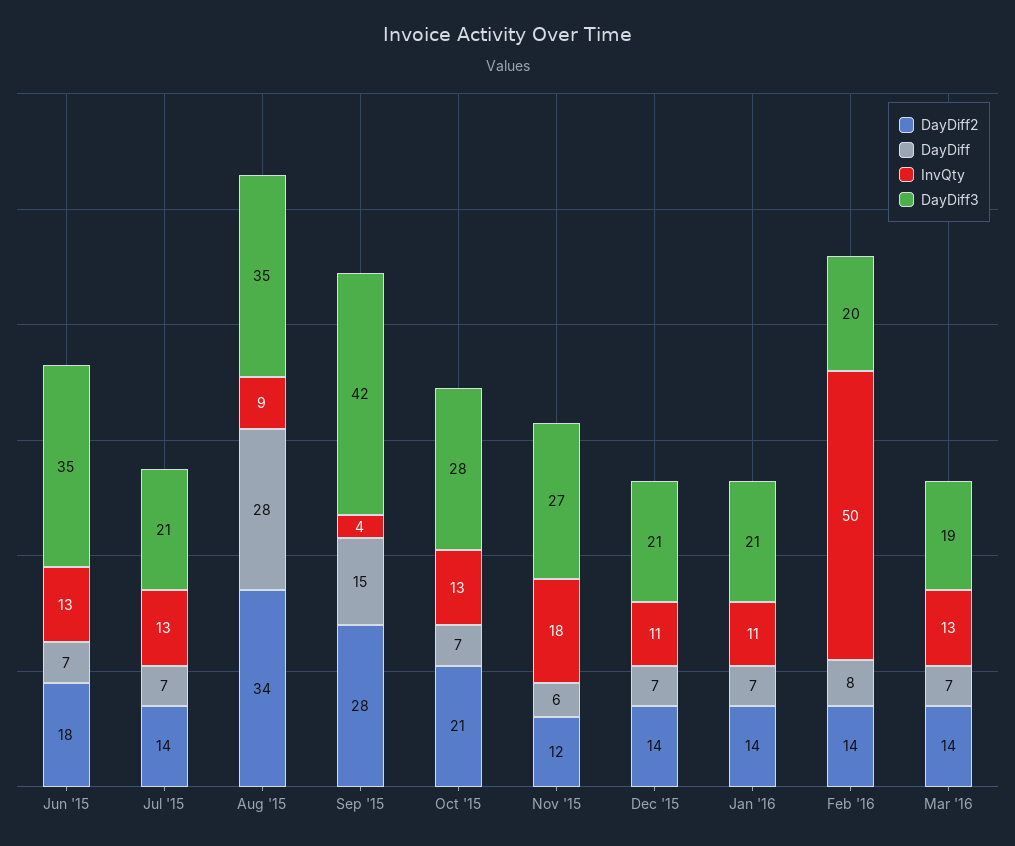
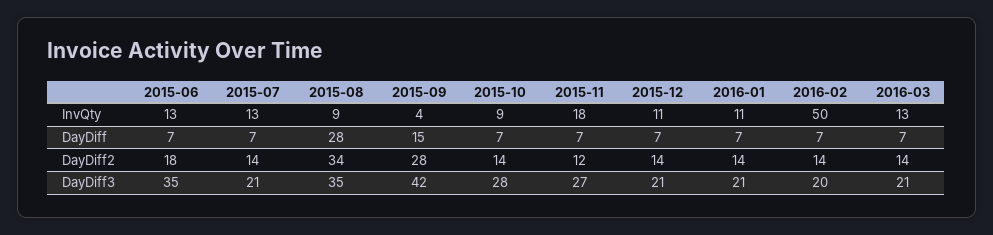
DayDiff2, Oct '15: 21 -> 14
InvQty, Oct '15: 13 -> 9
DayDiff, Nov '15: 6 -> 7
DayDiff, Feb '16: 8 -> 7
DayDiff3, Mar '16: 19 -> 21

